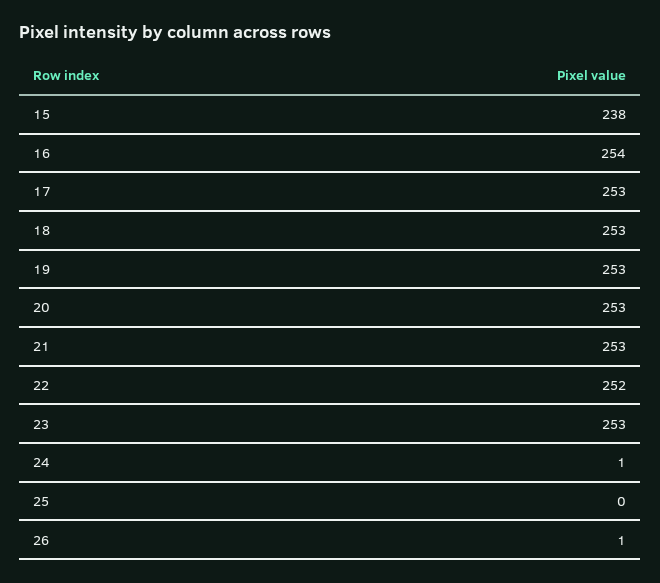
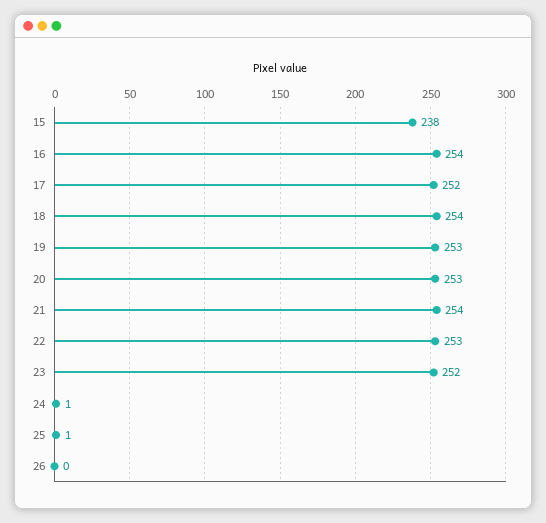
17: 253 -> 252
18: 253 -> 254
21: 253 -> 254
22: 252 -> 253
23: 253 -> 252
25: 0 -> 1
26: 1 -> 0

